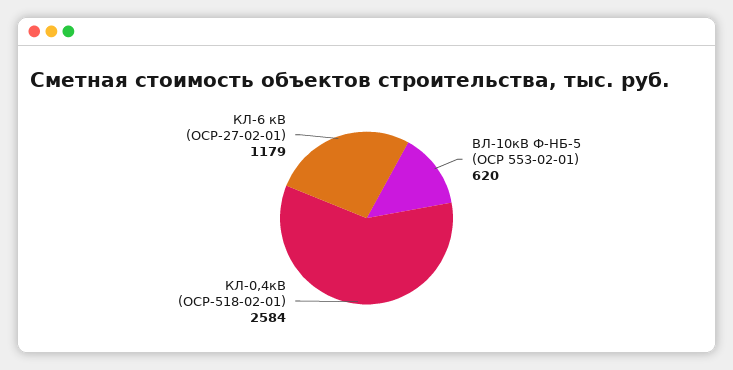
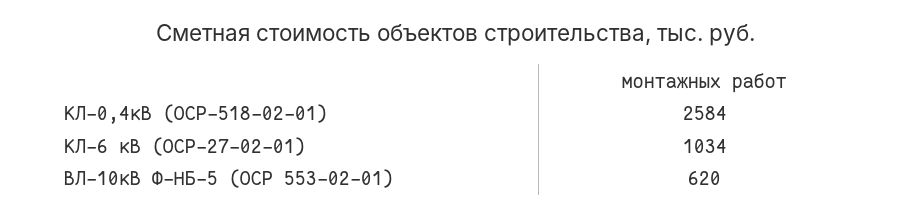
КЛ-6 кВ (ОСР-27-02-01): 1179 -> 1034

